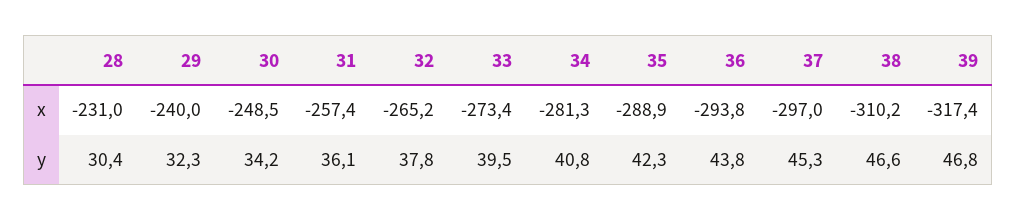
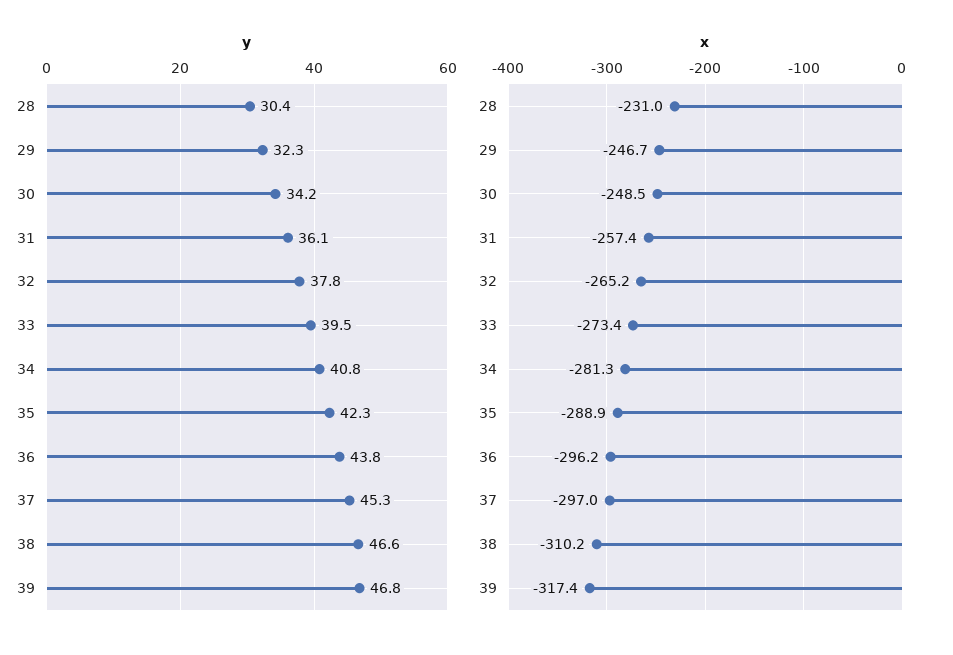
x, 29: -240 -> -246.7
x, 36: -293.8 -> -296.2

